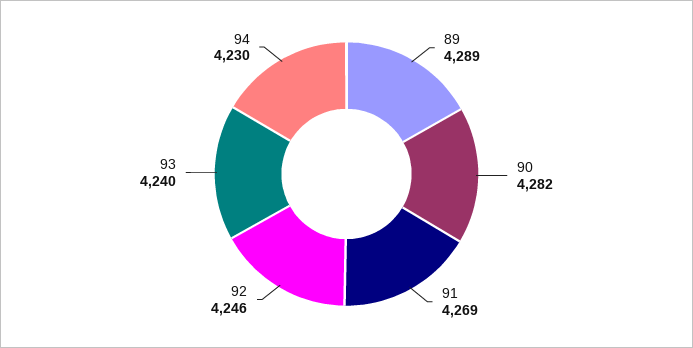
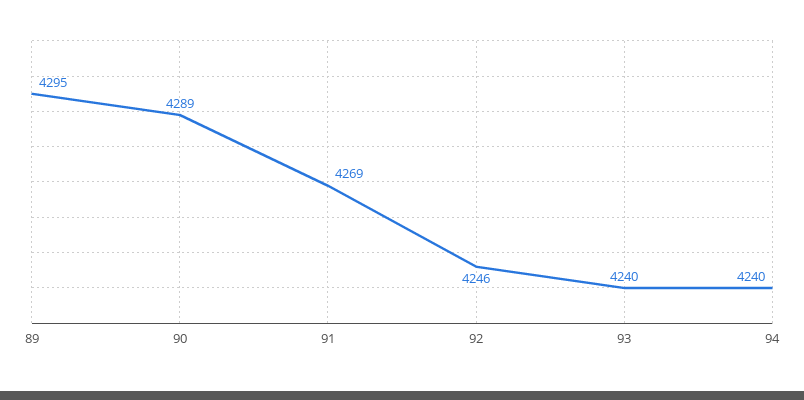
89: 4289 -> 4295
90: 4282 -> 4289
94: 4230 -> 4240

